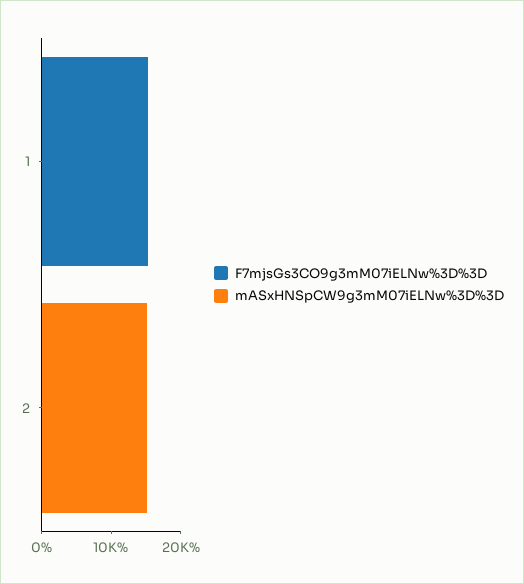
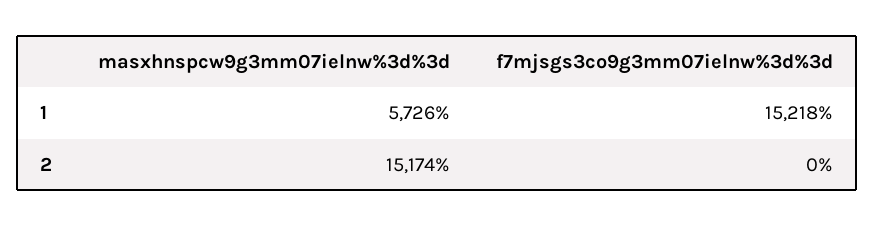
mASxHNSpCW9g3mM07iELNw%3D%3D, 1: 0 -> 5726

